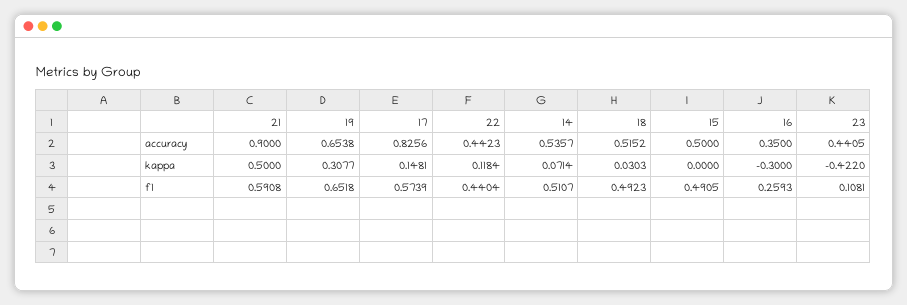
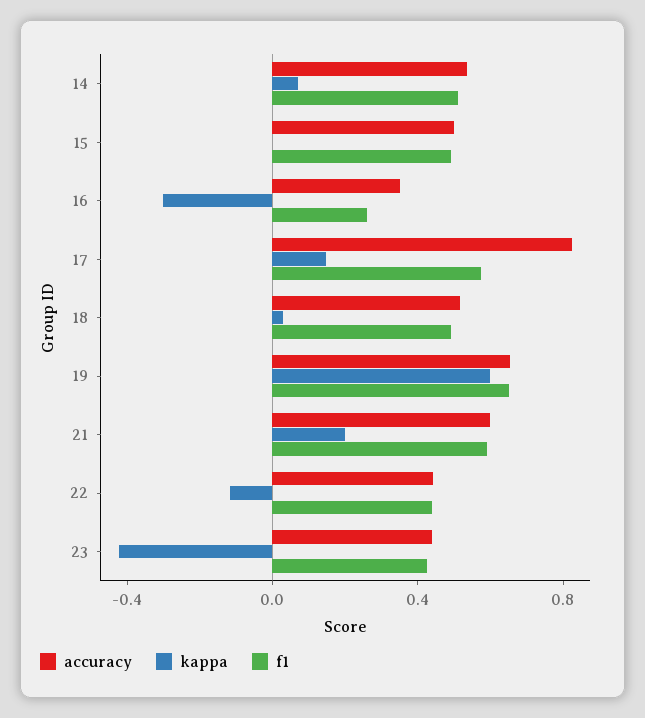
accuracy, 21: 0.9 -> 0.6
kappa, 21: 0.5 -> 0.2
kappa, 19: 0.3077 -> 0.6
kappa, 22: 0.1184 -> -0.1
f1, 23: 0.1081 -> 0.4

